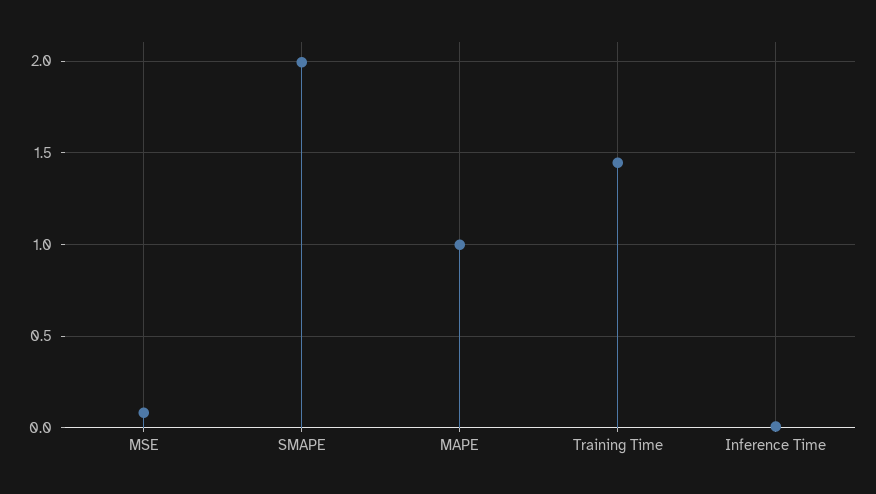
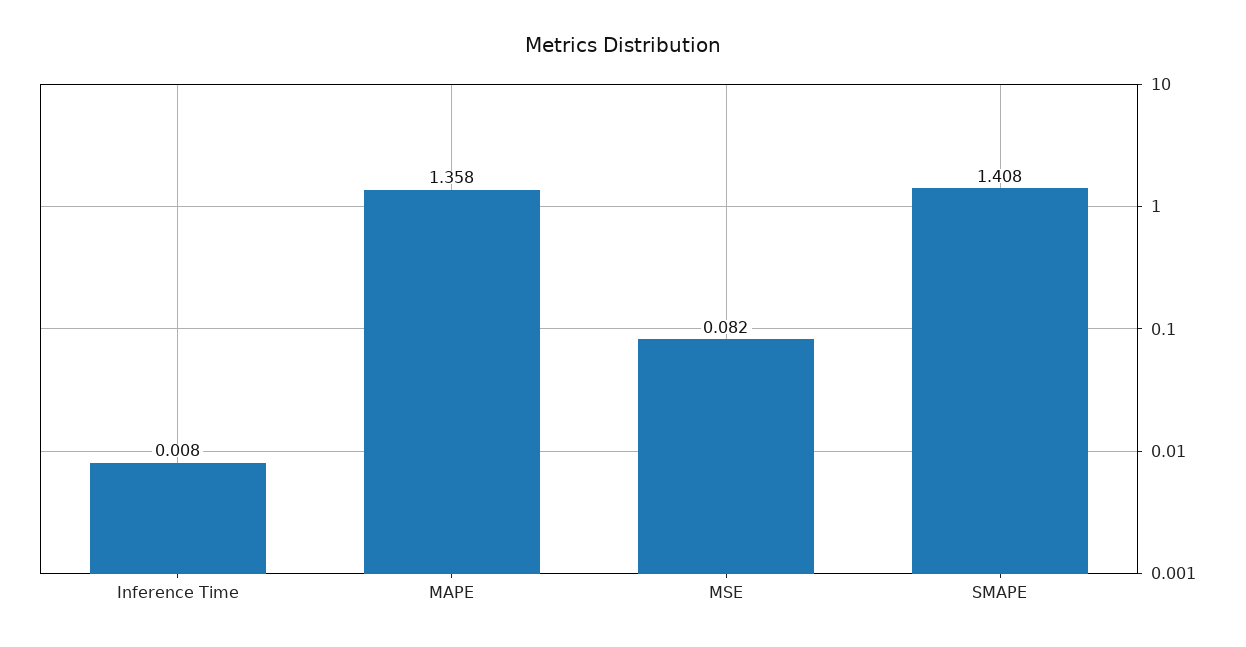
SMAPE: 2 -> 1.408
MAPE: 1 -> 1.358
Training Time: 1.45 -> none

